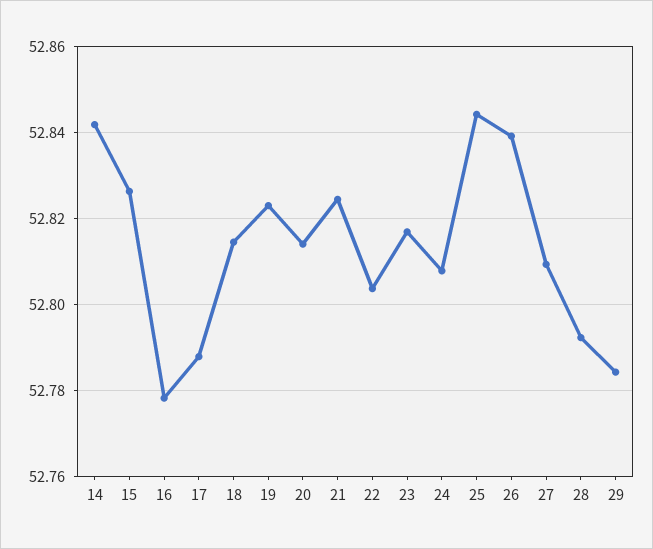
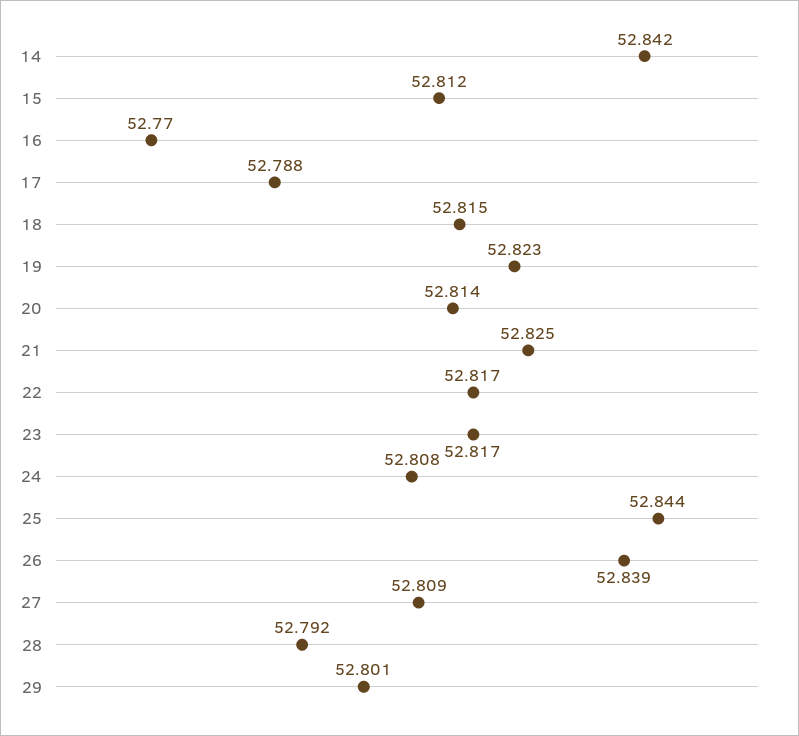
15: 52.826 -> 52.812
16: 52.778 -> 52.77
22: 52.804 -> 52.817
29: 52.784 -> 52.801

